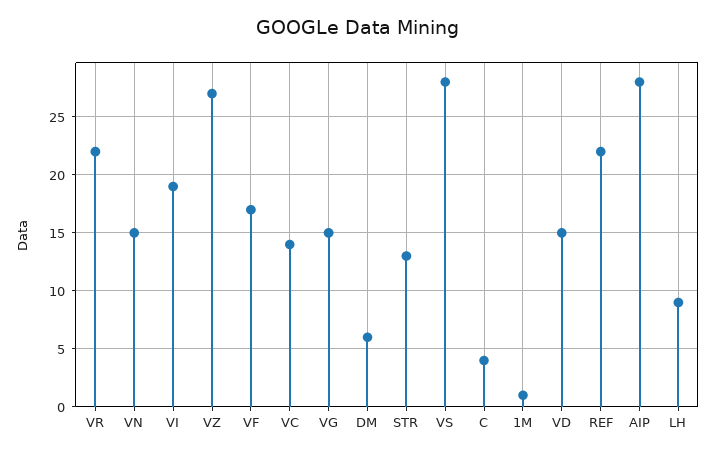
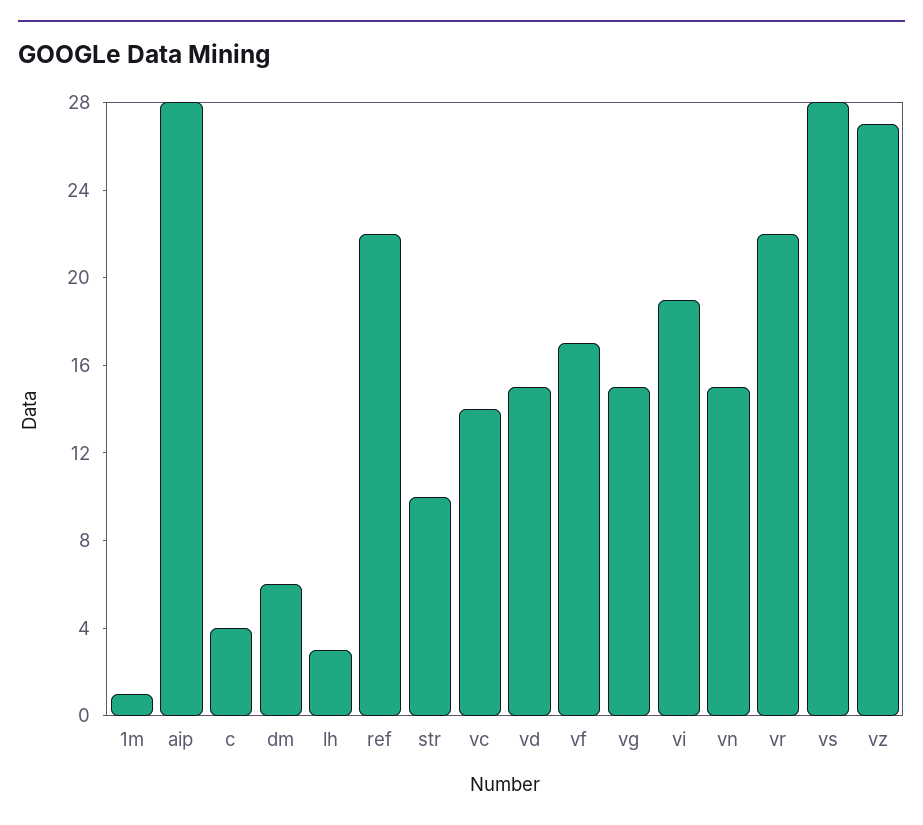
STR: 13 -> 10
LH: 9 -> 3

